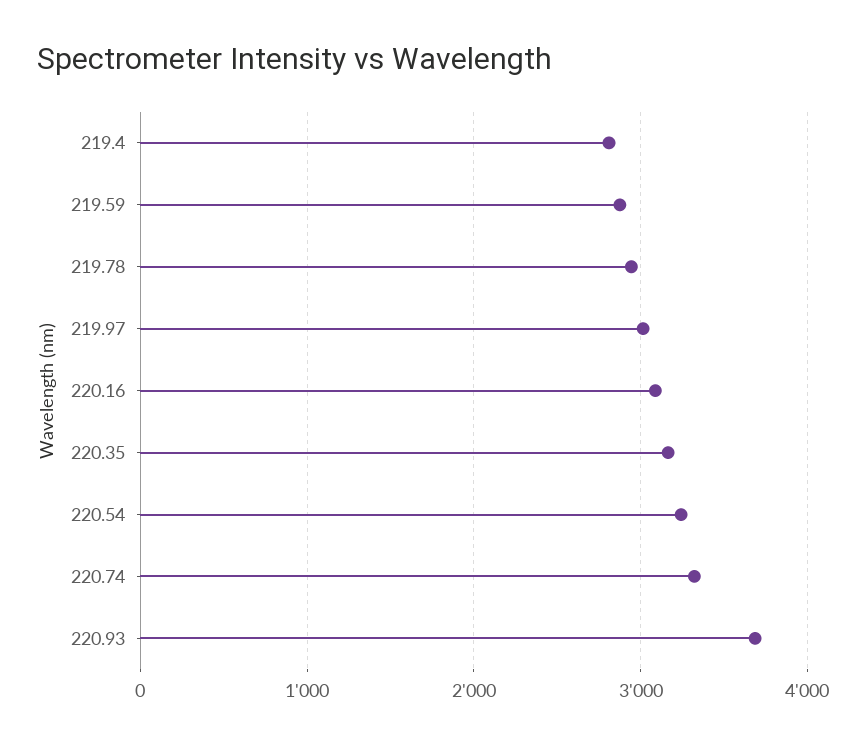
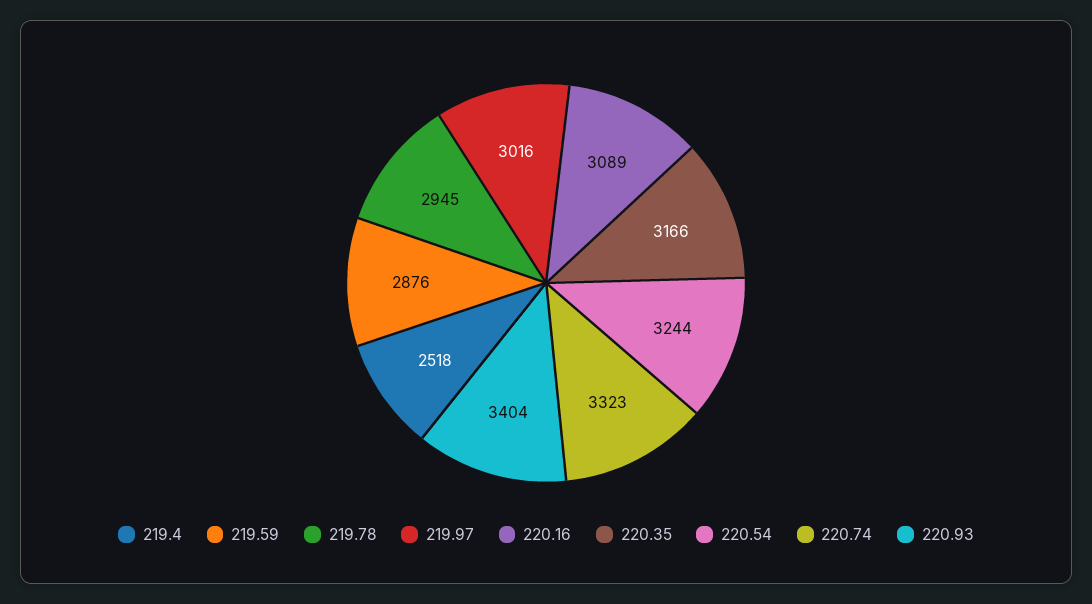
219.4: 2800 -> 2518
220.93: 3700 -> 3404

